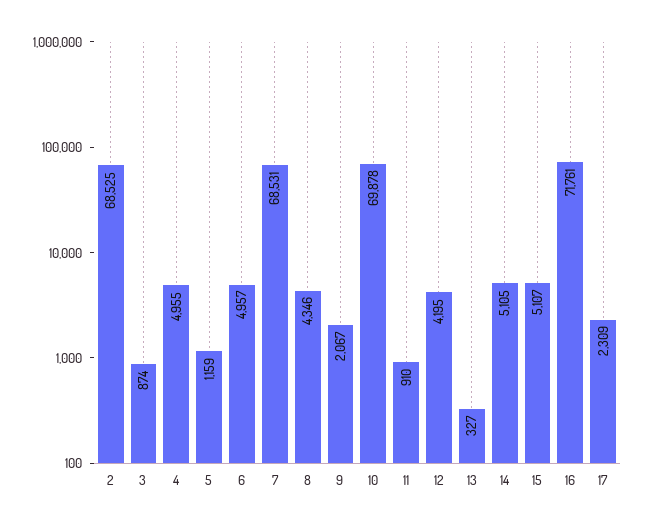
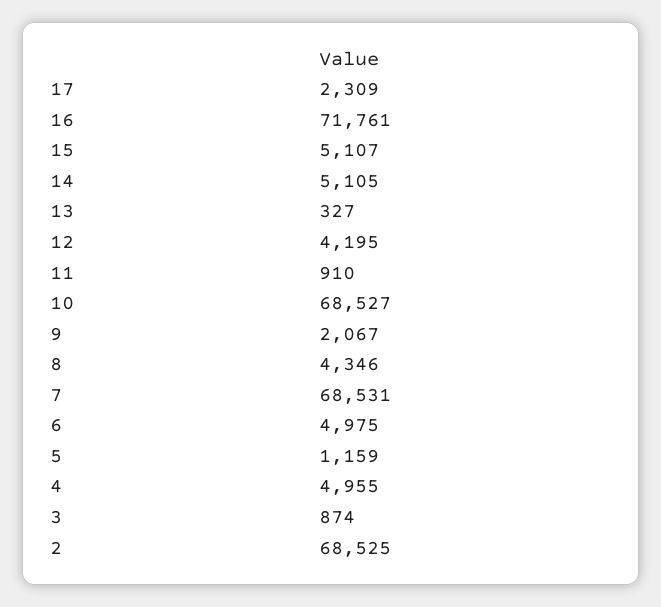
6: 4957 -> 4975
10: 69878 -> 68527

